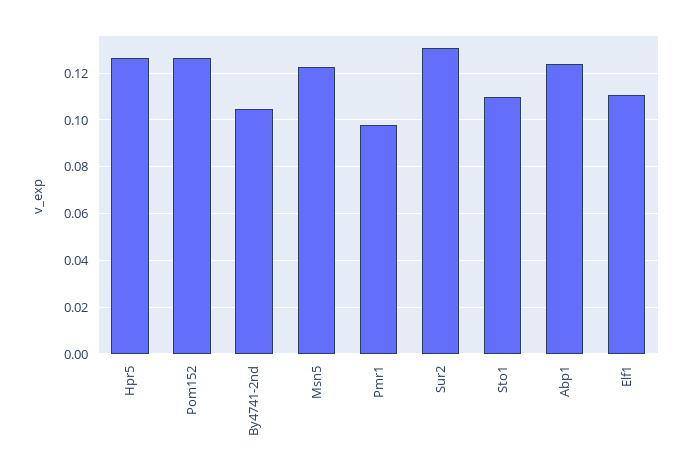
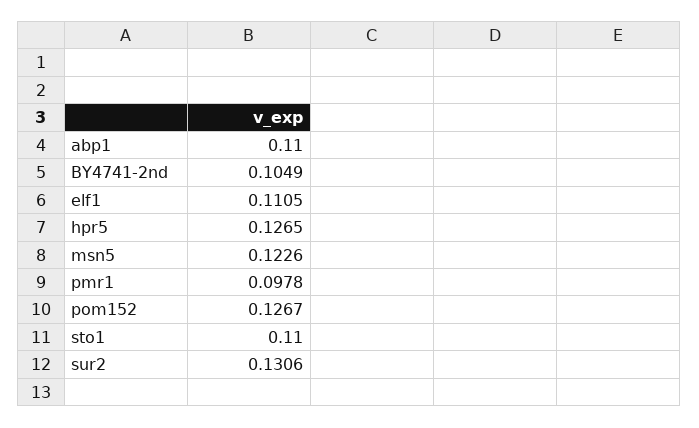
Abp1: 0.125 -> 0.11

